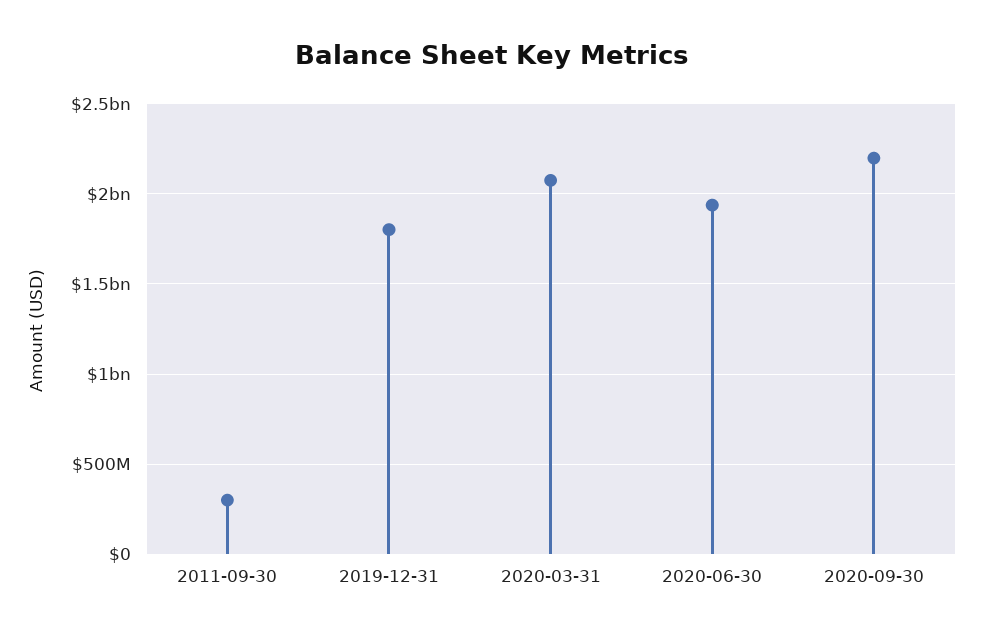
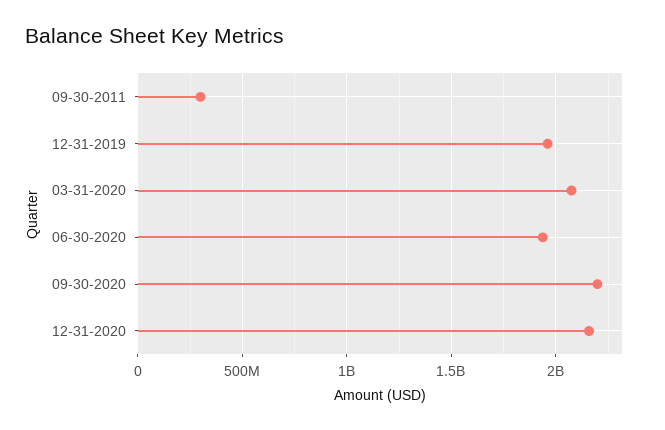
2019-12-31: 1800000000 -> 1950000000
12-31-2020: none -> 2150000000

